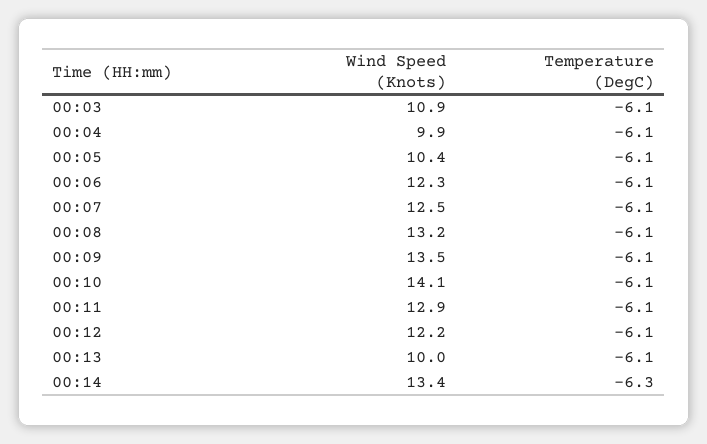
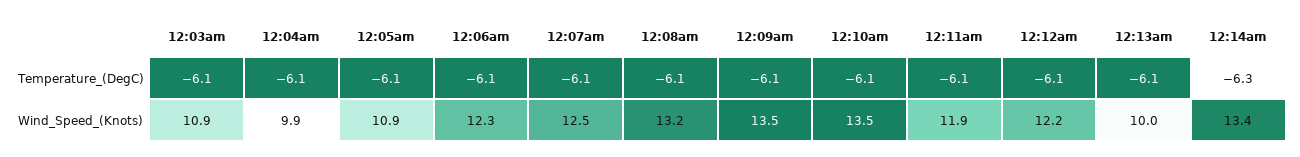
Wind Speed (Knots), 00:05: 10.4 -> 10.9
Wind Speed (Knots), 00:10: 14.1 -> 13.5
Wind Speed (Knots), 00:11: 12.9 -> 11.9

